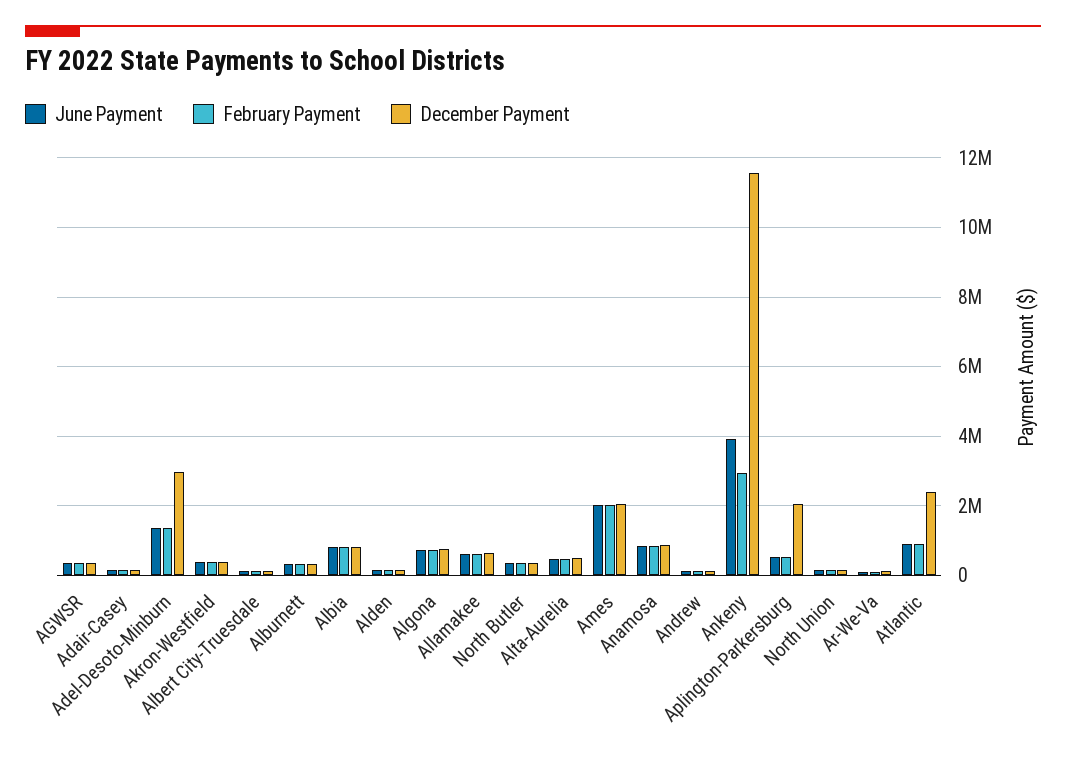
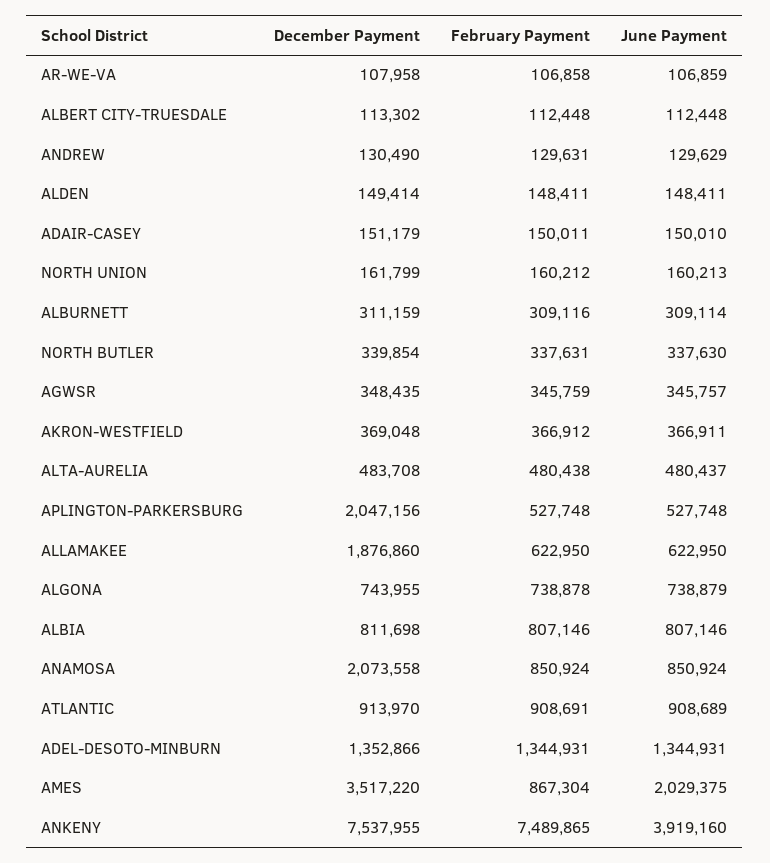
December Payment, Adel-Desoto-Minburn: 3000000 -> 1352866
December Payment, Allamakee: 600000 -> 1876860
February Payment, Ames: 2000000 -> 867304
December Payment, Ames: 2000000 -> 3517220
December Payment, Anamosa: 800000 -> 2073558
February Payment, Ankeny: 3000000 -> 7489865
December Payment, Ankeny: 11600000 -> 7537955
December Payment, Atlantic: 2400000 -> 913970

